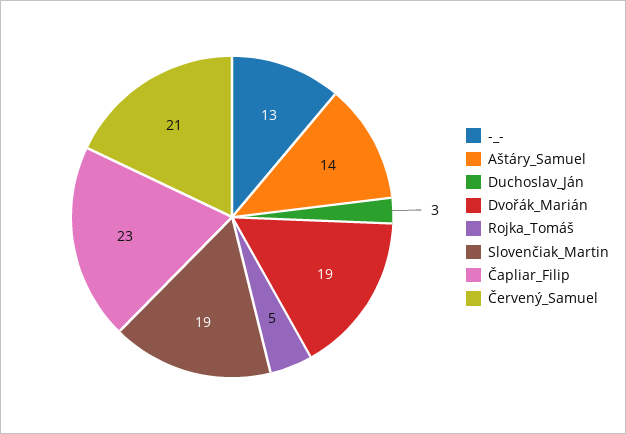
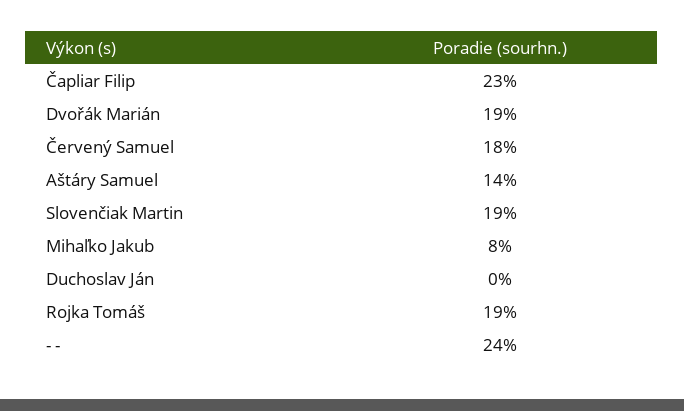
-_-: 13 -> 24
Duchoslav_Ján: 3 -> 0
Rojka_Tomáš: 5 -> 19
Červený_Samuel: 21 -> 18
Mihaľko Jakub: none -> 8

